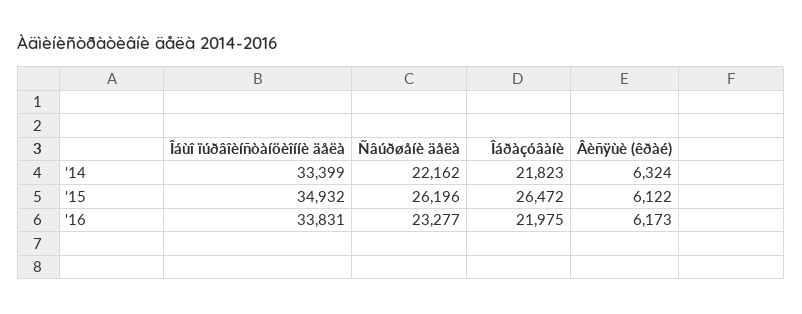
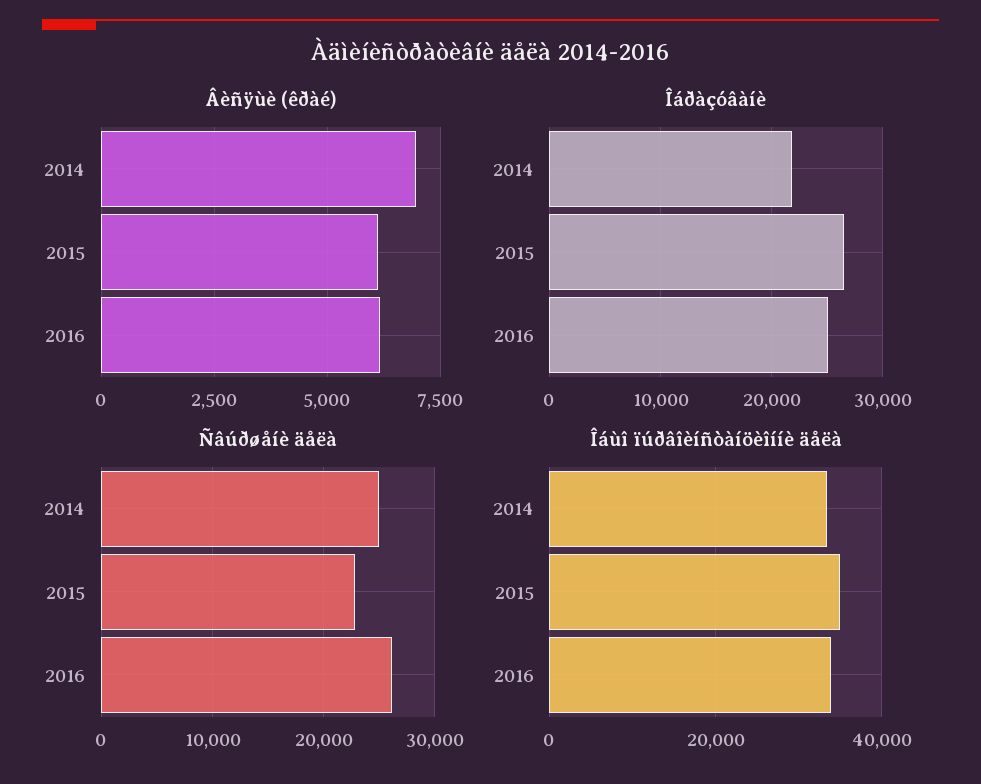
Ñâúðøåíè äåëà, '14: 22162 -> 25000
Âèñÿùè (êðàé), '14: 6324 -> 7000
Ñâúðøåíè äåëà, '15: 26196 -> 23000
Ñâúðøåíè äåëà, '16: 23277 -> 26000
Îáðàçóâàíè, '16: 21975 -> 25000

